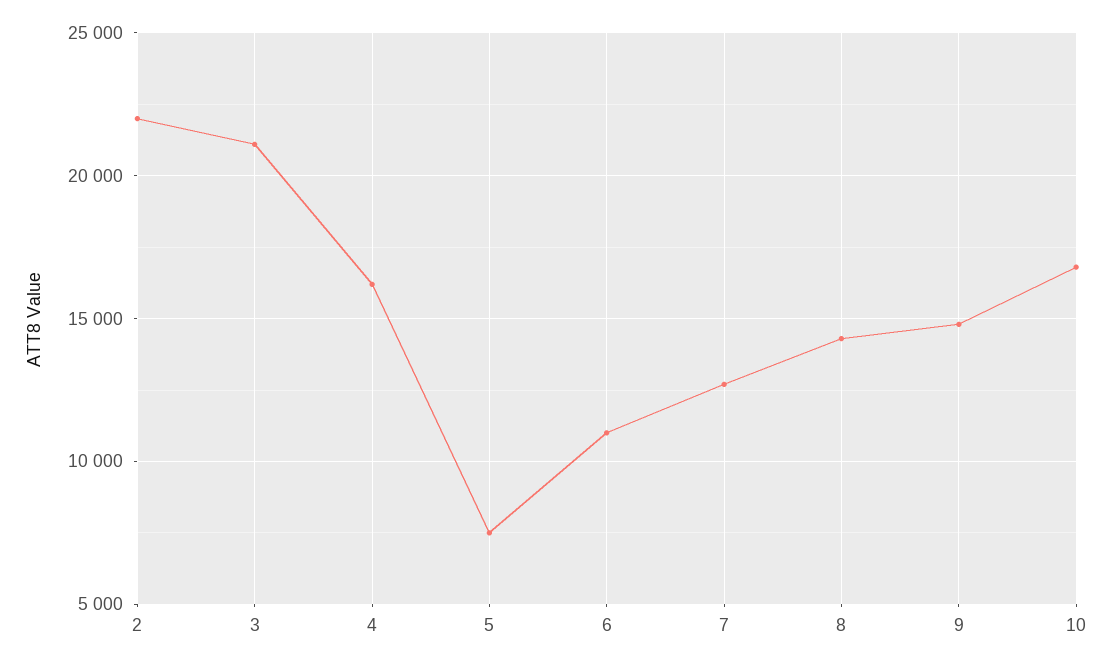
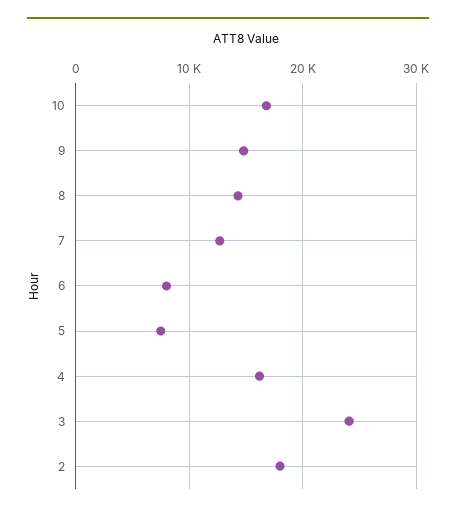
2: 22000 -> 18000
3: 21000 -> 24000
6: 11000 -> 8000

